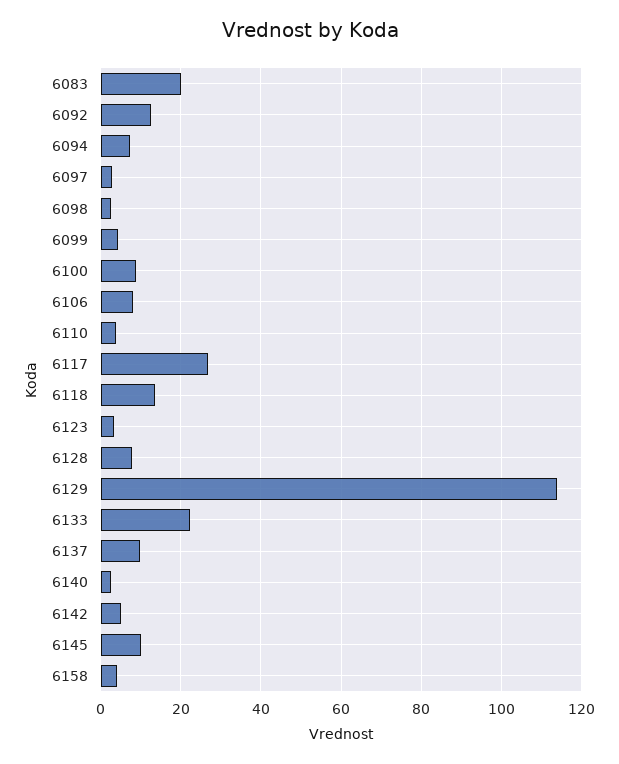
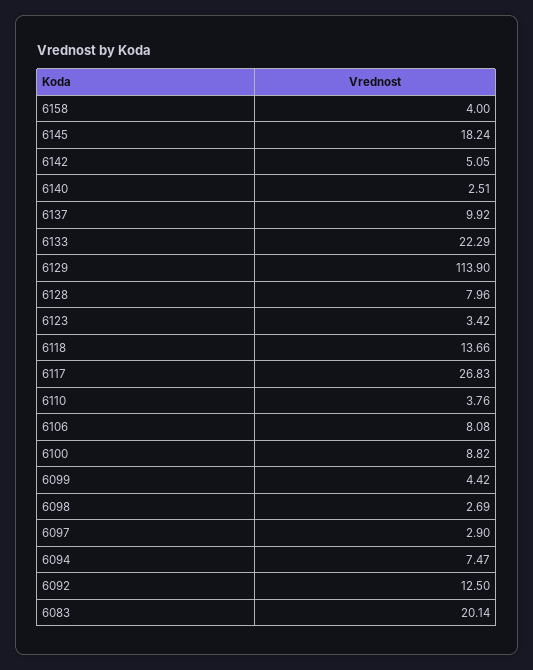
6145: 10 -> 18.24

